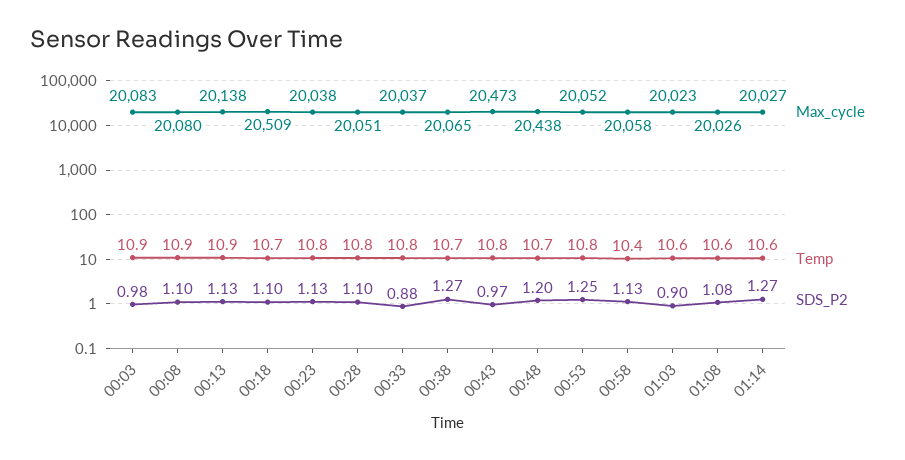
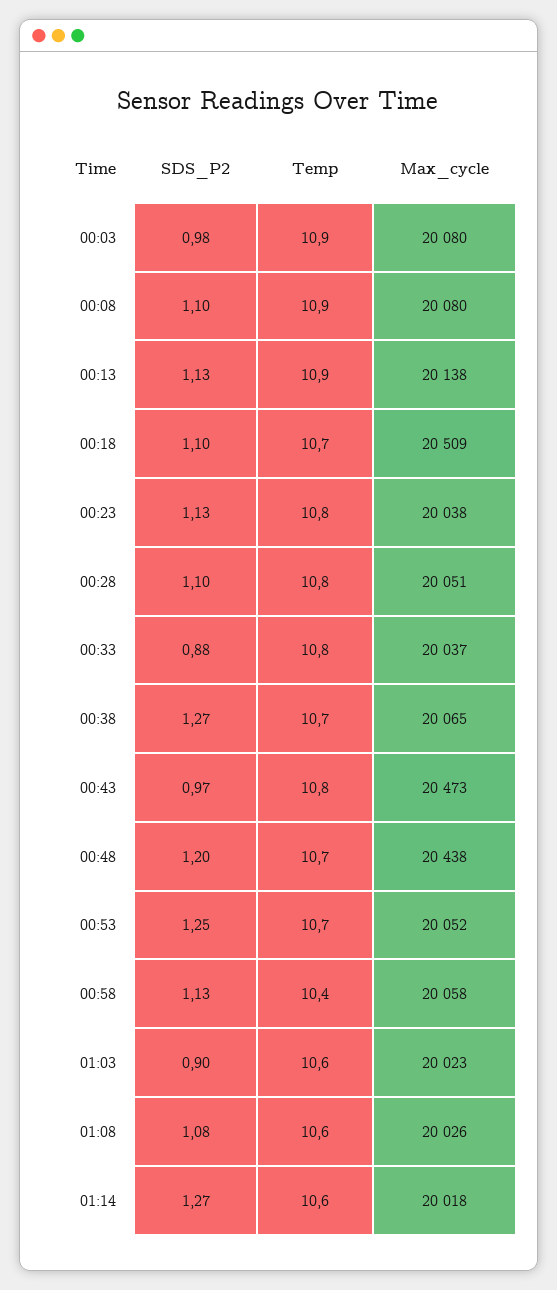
Max_cycle, 00:03: 20083 -> 20080
Temp, 00:53: 10.8 -> 10.7
Max_cycle, 01:14: 20027 -> 20018

